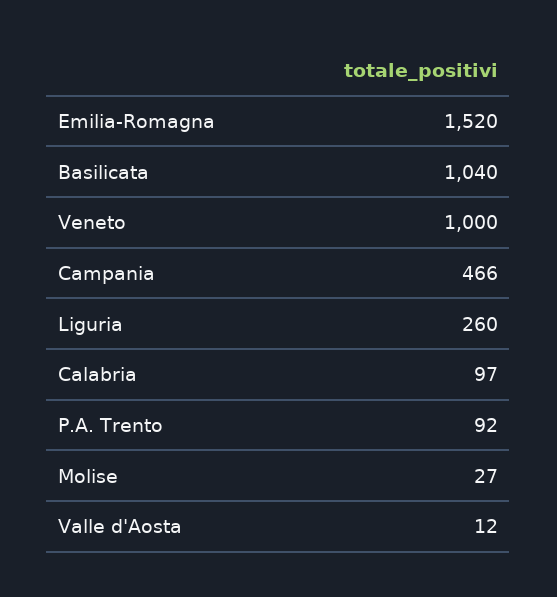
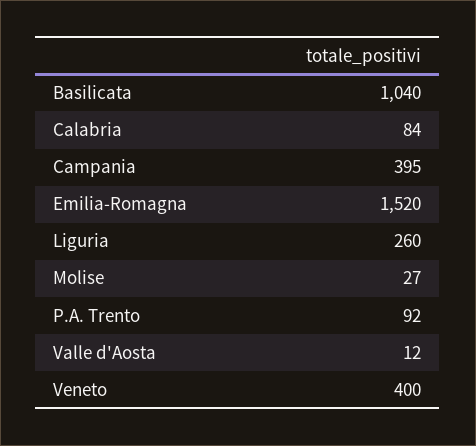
Veneto: 1000 -> 400
Campania: 466 -> 395
Calabria: 97 -> 84

